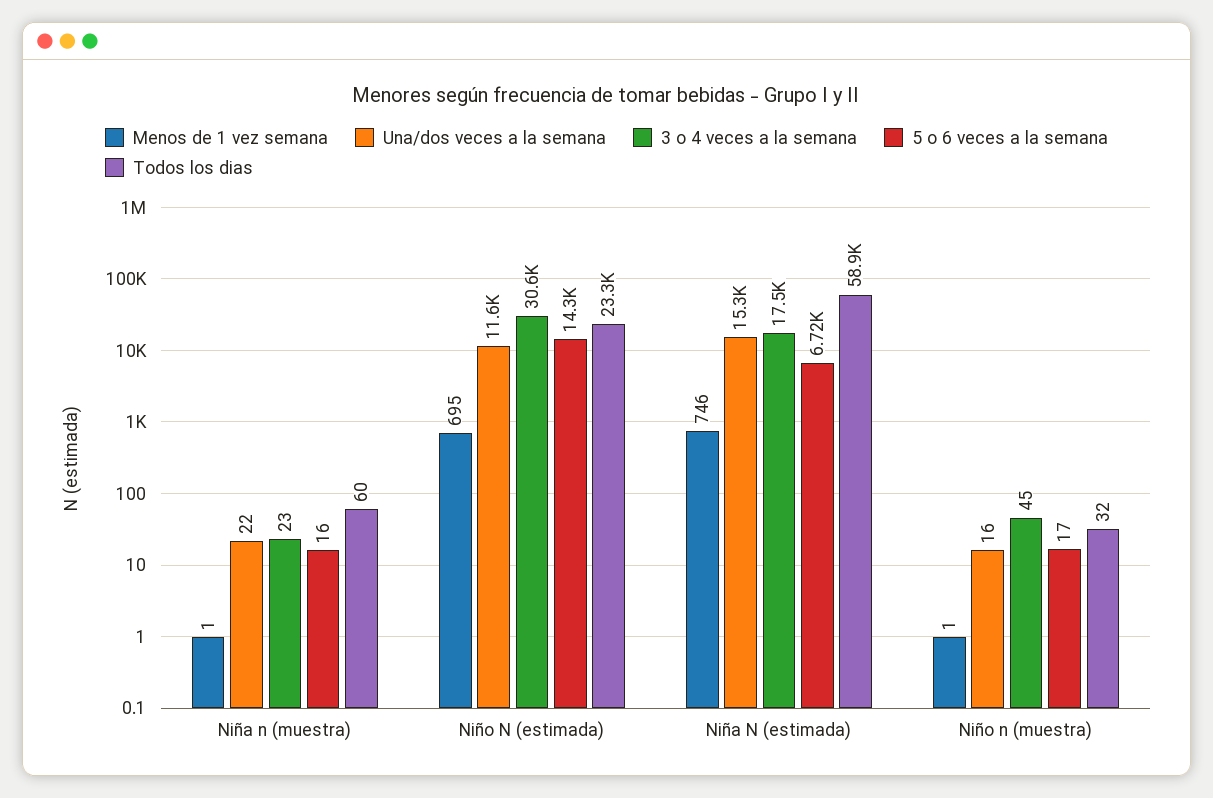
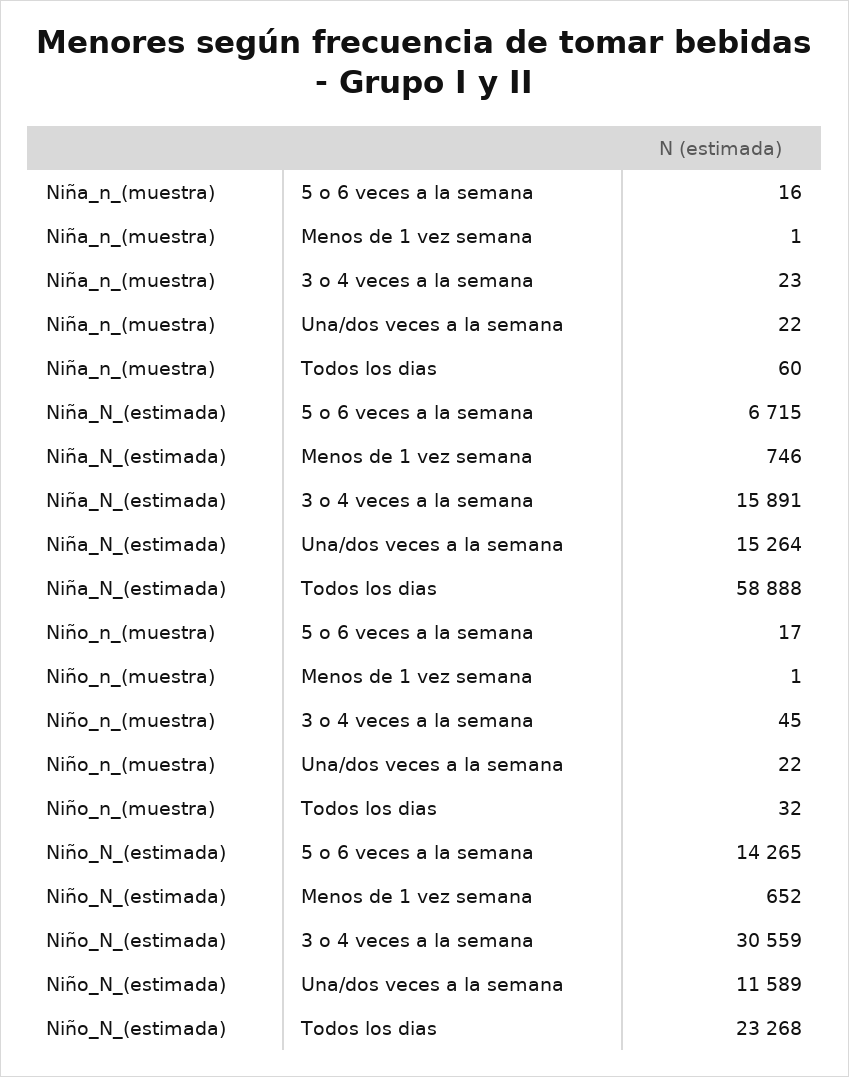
Menos de 1 vez semana, Niño N (estimada): 695 -> 652
3 o 4 veces a la semana, Niña N (estimada): 17500 -> 15891
Una/dos veces a la semana, Niño n (muestra): 16 -> 22

